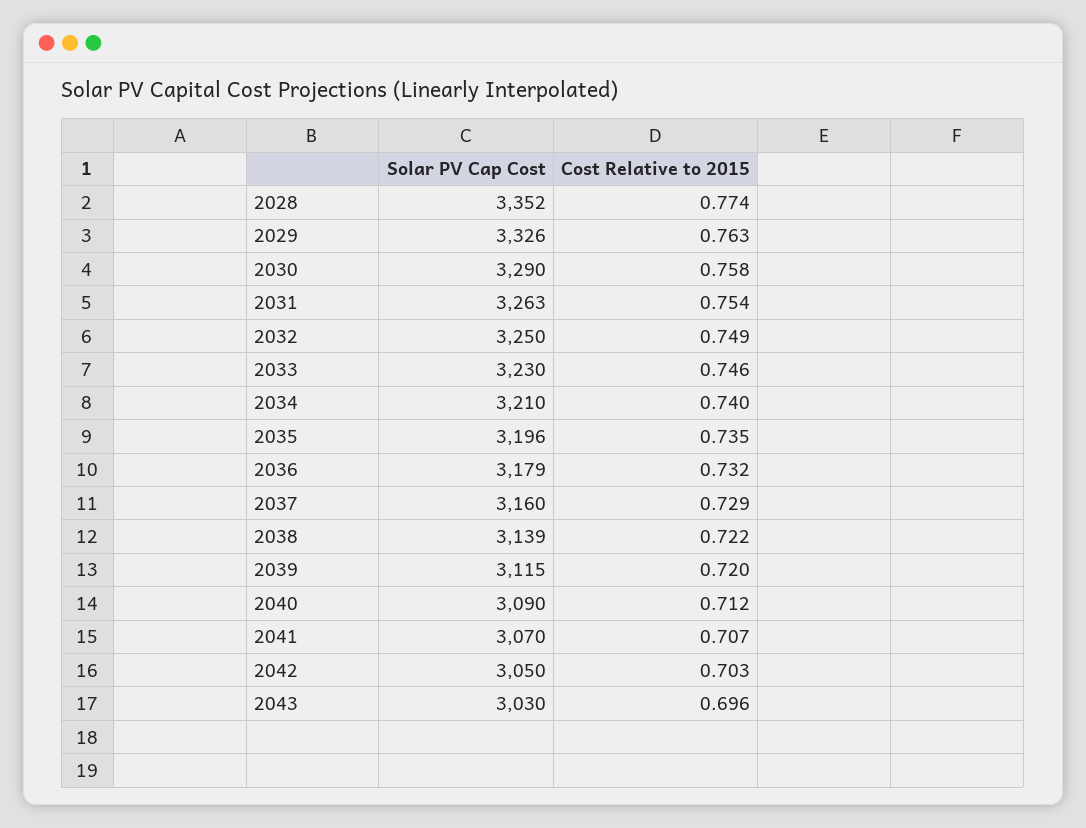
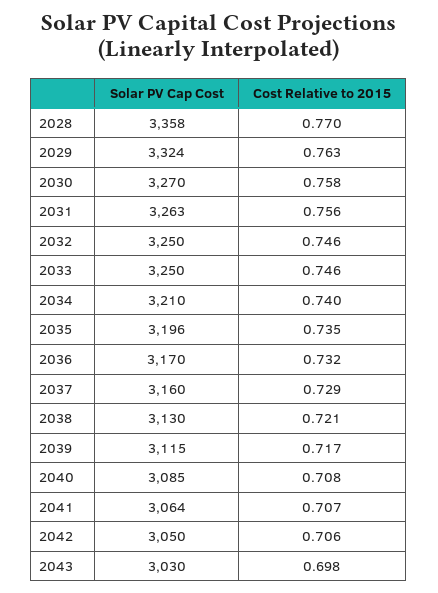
Solar PV Cap Cost, 2028: 3352 -> 3358
Cost Relative to 2015, 2028: 0.774 -> 0.77
Solar PV Cap Cost, 2029: 3326 -> 3324
Solar PV Cap Cost, 2030: 3290 -> 3270
Cost Relative to 2015, 2031: 0.754 -> 0.756
Cost Relative to 2015, 2032: 0.749 -> 0.746
Solar PV Cap Cost, 2033: 3230 -> 3250
Solar PV Cap Cost, 2036: 3179 -> 3170
Solar PV Cap Cost, 2038: 3139 -> 3130
Cost Relative to 2015, 2038: 0.722 -> 0.721
Cost Relative to 2015, 2039: 0.72 -> 0.717
Solar PV Cap Cost, 2040: 3090 -> 3085
Cost Relative to 2015, 2040: 0.712 -> 0.708
Solar PV Cap Cost, 2041: 3070 -> 3064
Cost Relative to 2015, 2042: 0.703 -> 0.706
Cost Relative to 2015, 2043: 0.696 -> 0.698

